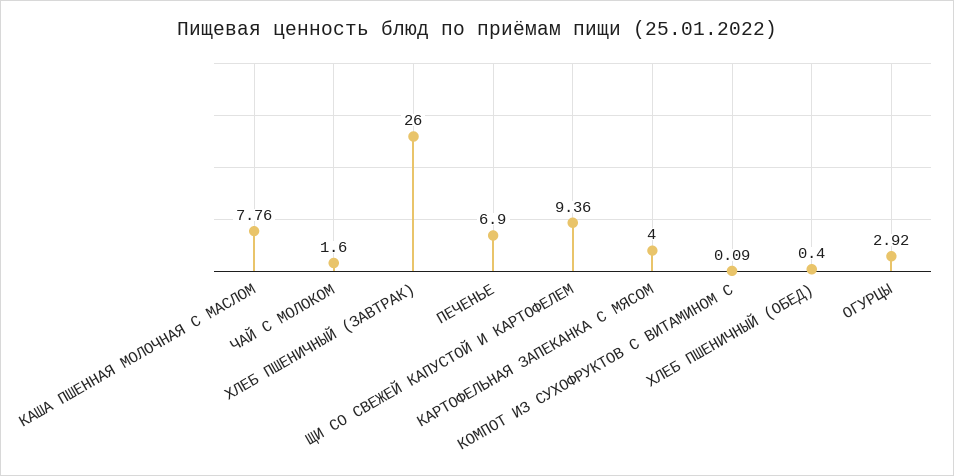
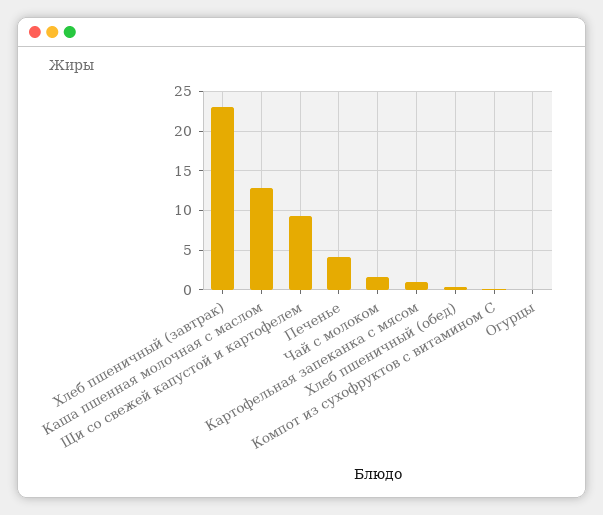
КАША ПШЕННАЯ МОЛОЧНАЯ С МАСЛОМ: 7.76 -> 13
ХЛЕБ ПШЕНИЧНЫЙ (ЗАВТРАК): 26 -> 23
ПЕЧЕНЬЕ: 6.9 -> 4
КАРТОФЕЛЬНАЯ ЗАПЕКАНКА С МЯСОМ: 4 -> 1
ОГУРЦЫ: 2.92 -> 0

